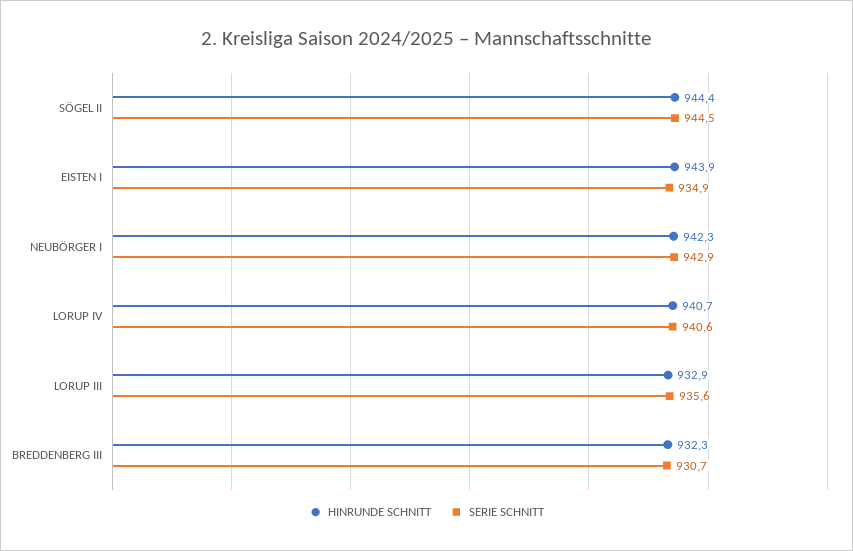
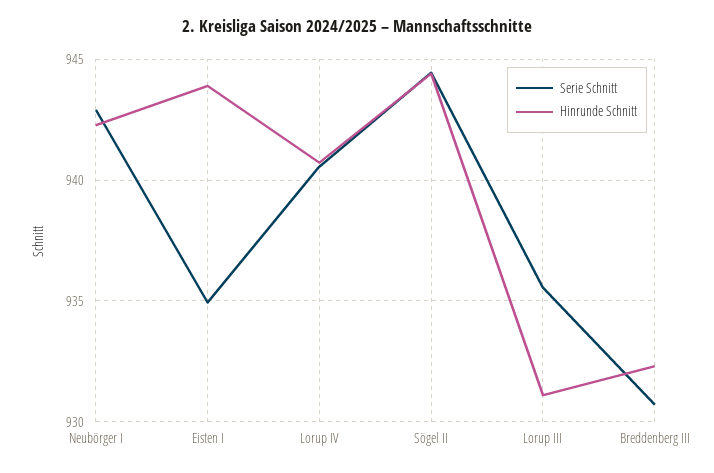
HINRUNDE SCHNITT, LORUP III: 932.9 -> 931

